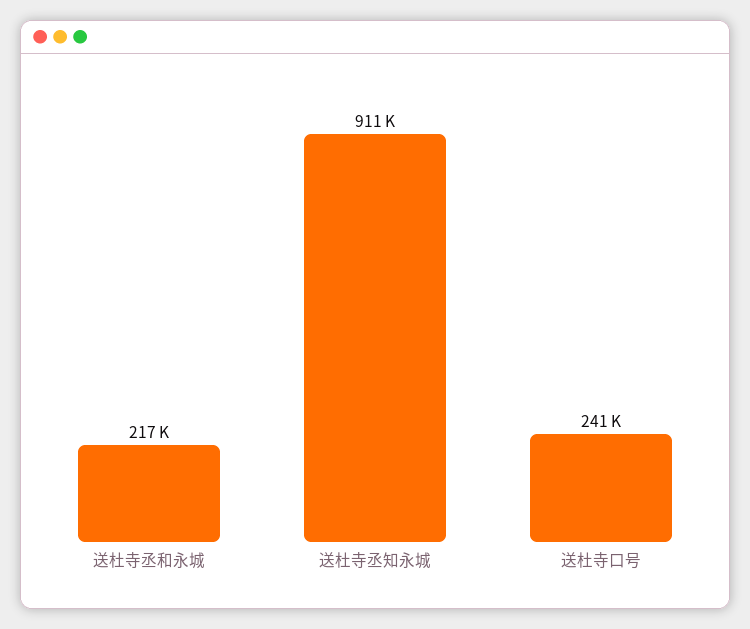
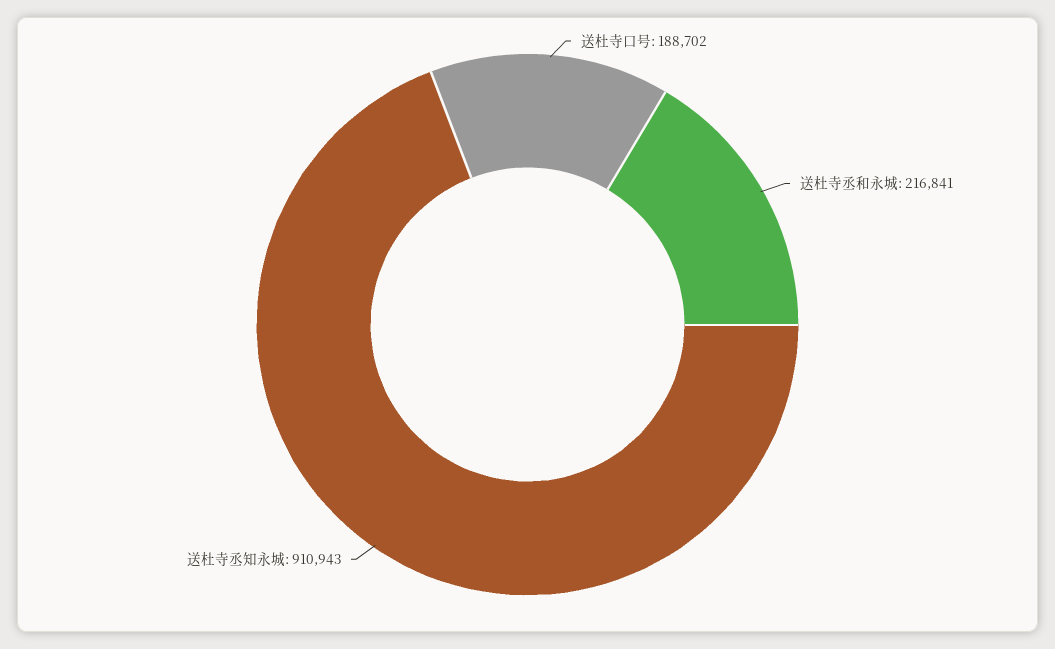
送杜寺口号: 241000 -> 188702

